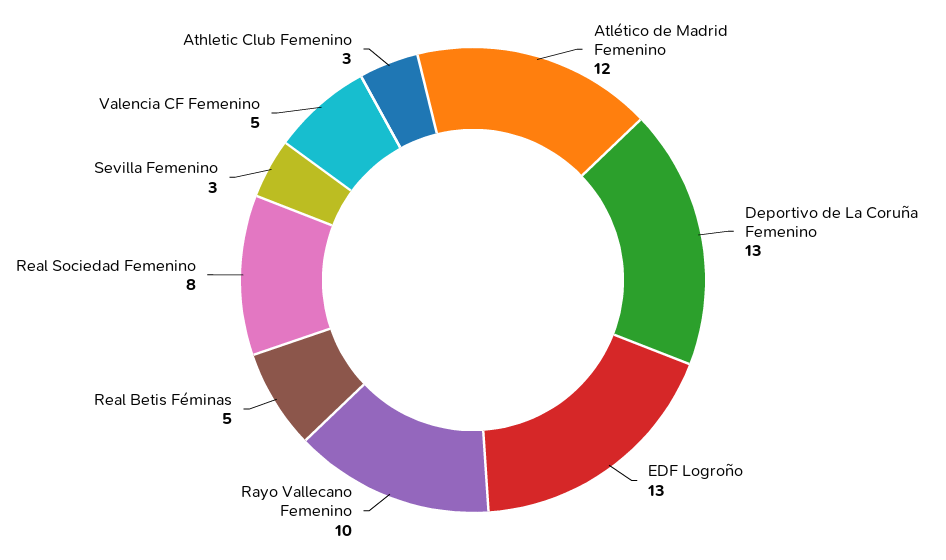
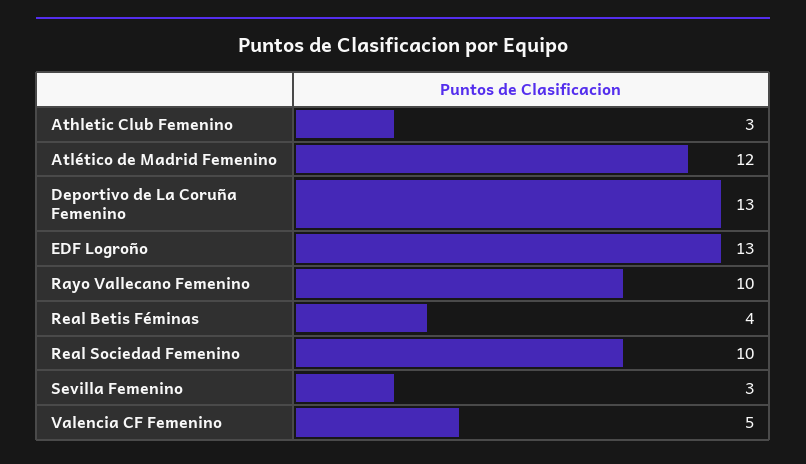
Real Betis Féminas: 5 -> 4
Real Sociedad Femenino: 8 -> 10

